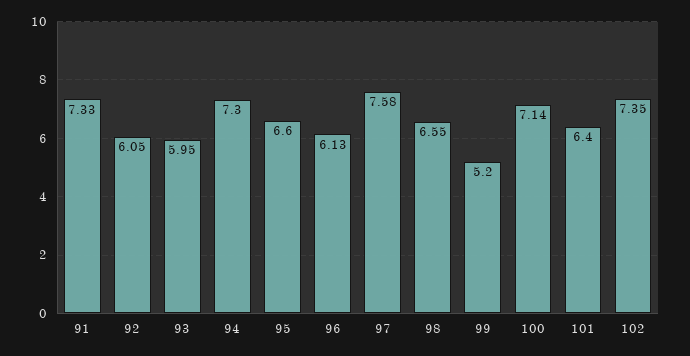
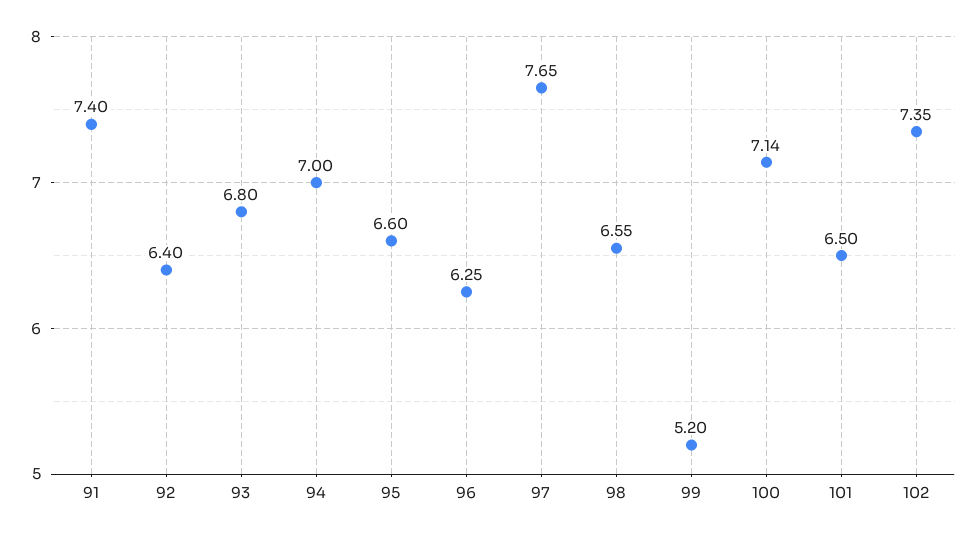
91: 7.33 -> 7.4
92: 6.05 -> 6.4
93: 5.95 -> 6.8
94: 7.3 -> 7
96: 6.13 -> 6.25
97: 7.58 -> 7.65
101: 6.4 -> 6.5

